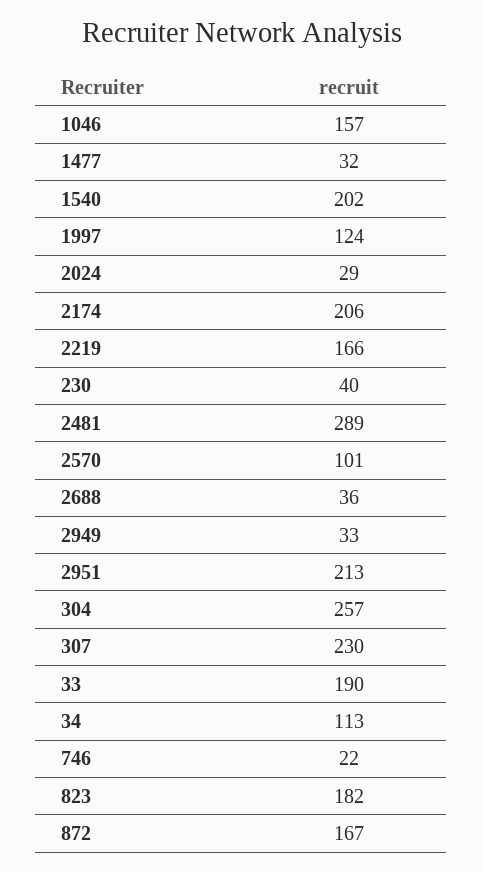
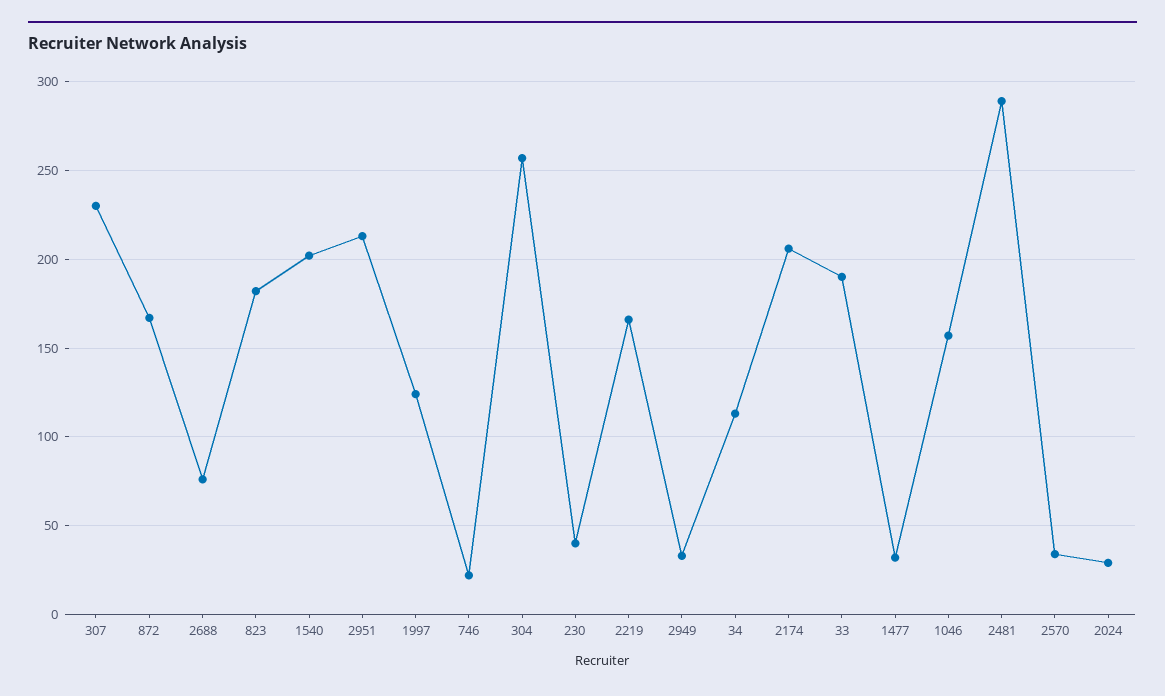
2570: 101 -> 35
2688: 36 -> 75

